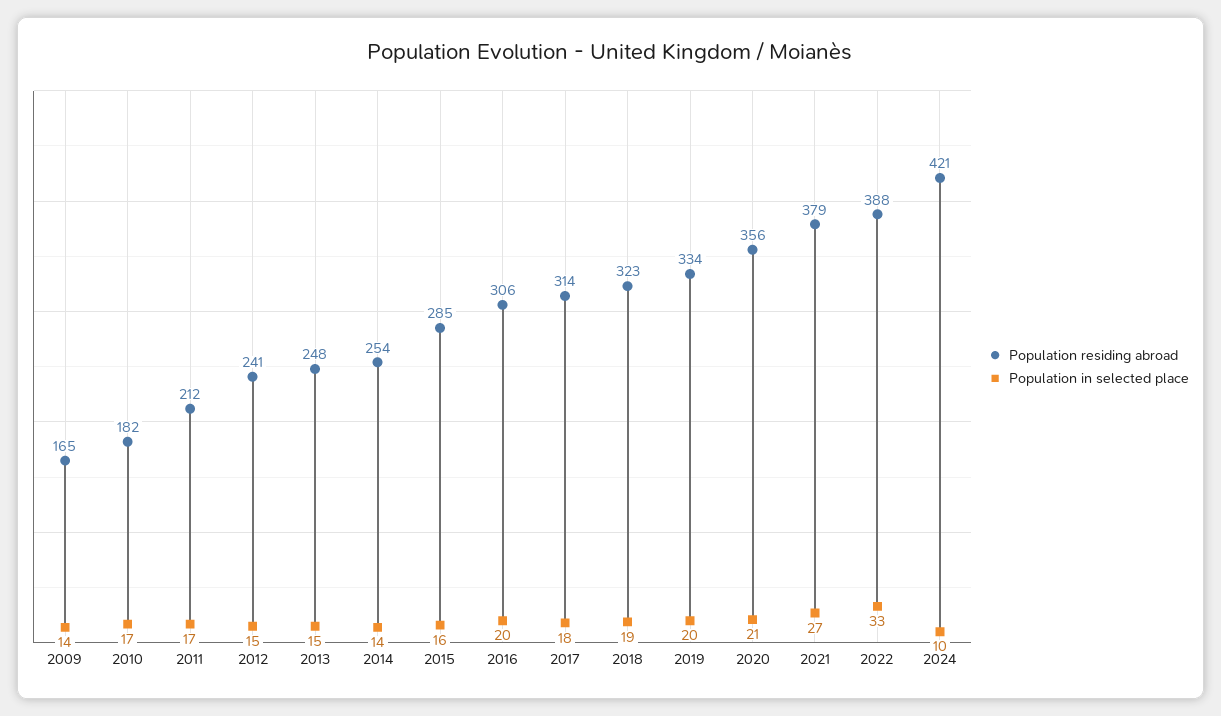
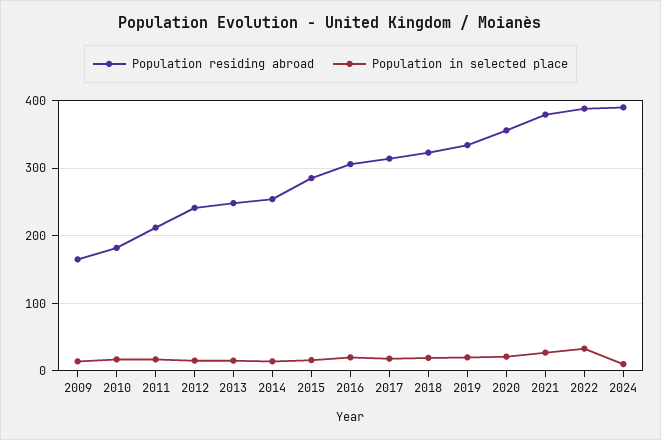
Population residing abroad, 2024: 421 -> 390

